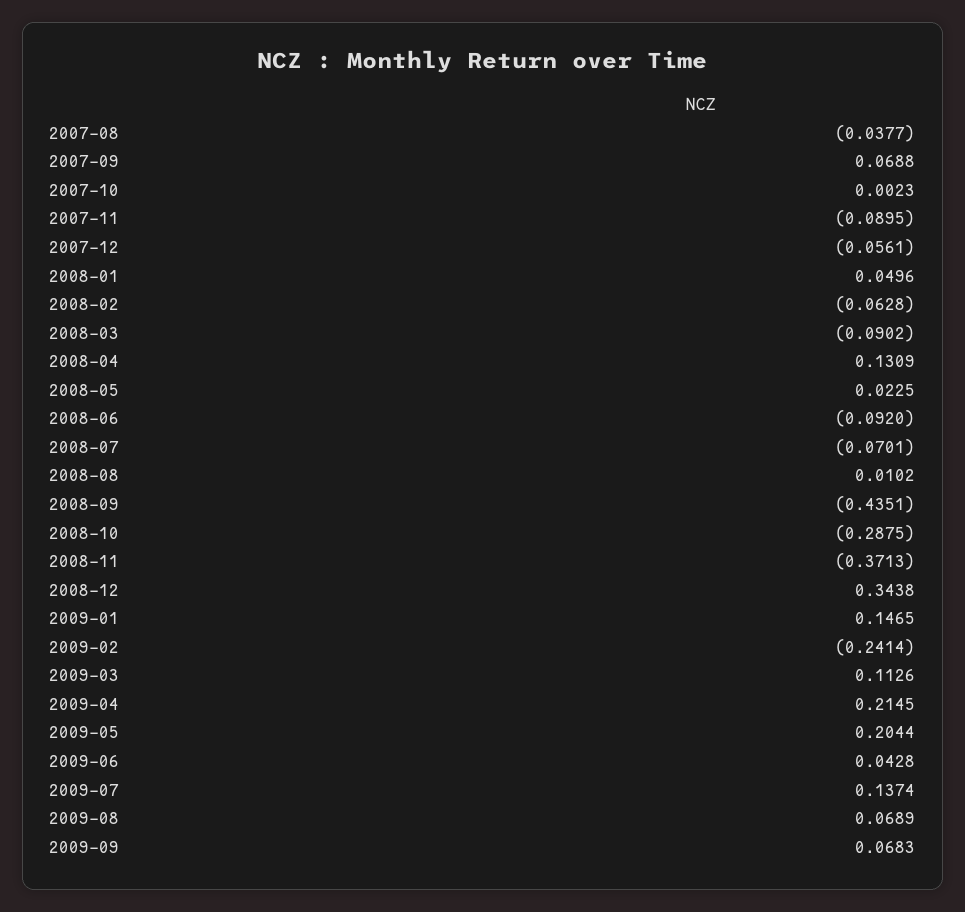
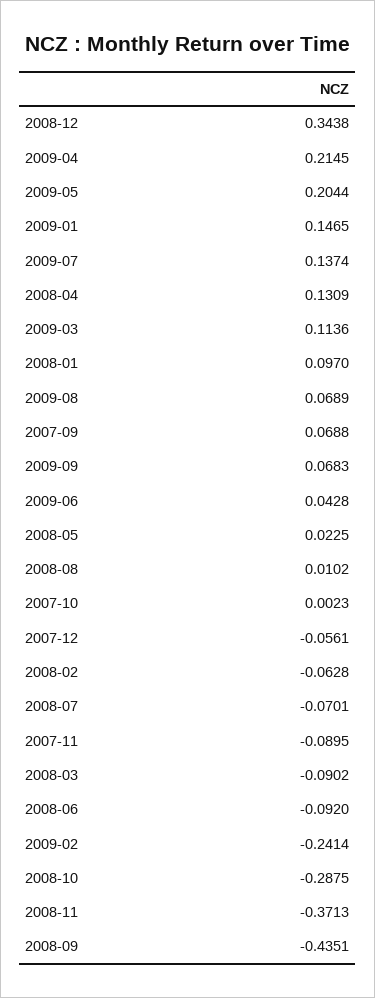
2007-08: -0.0377 -> none
2008-01: 0.0496 -> 0.097
2009-03: 0.1126 -> 0.1136

